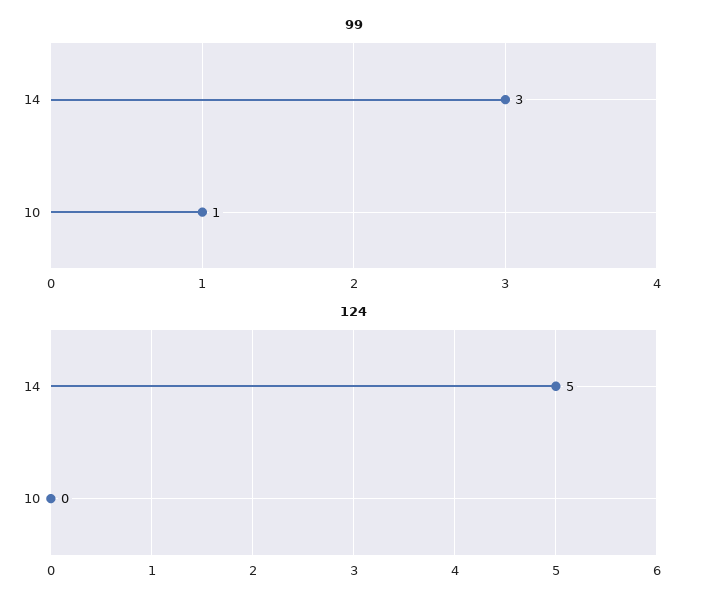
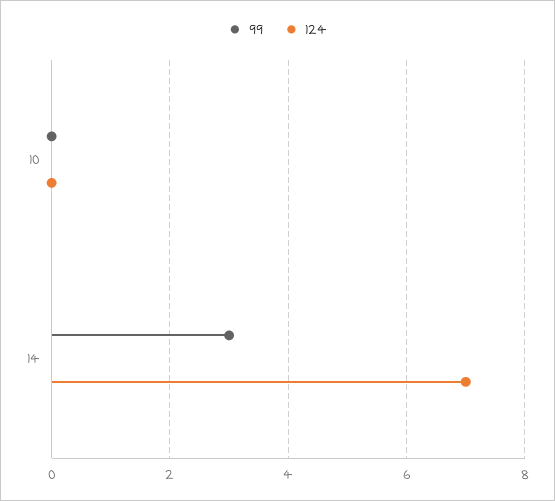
99, 10: 1 -> 0
124, 14: 5 -> 7

